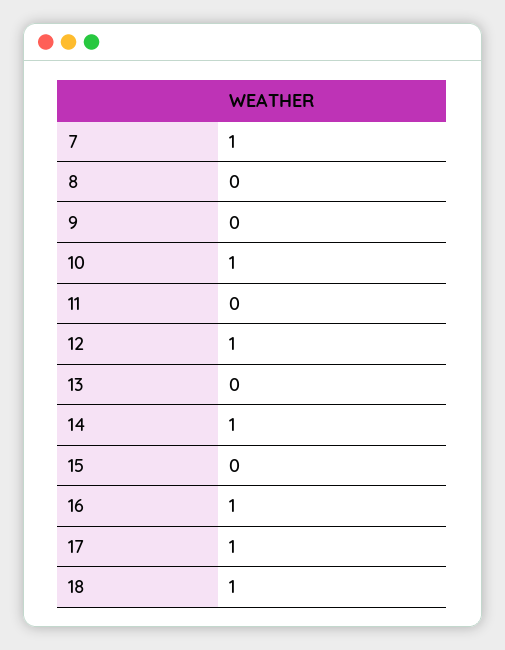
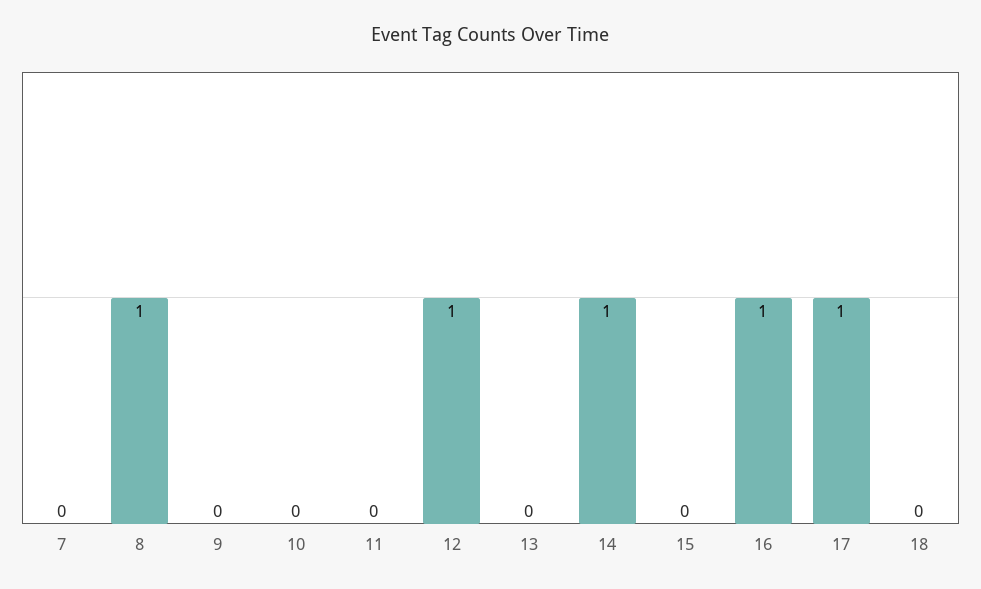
7: 1 -> 0
8: 0 -> 1
10: 1 -> 0
18: 1 -> 0

